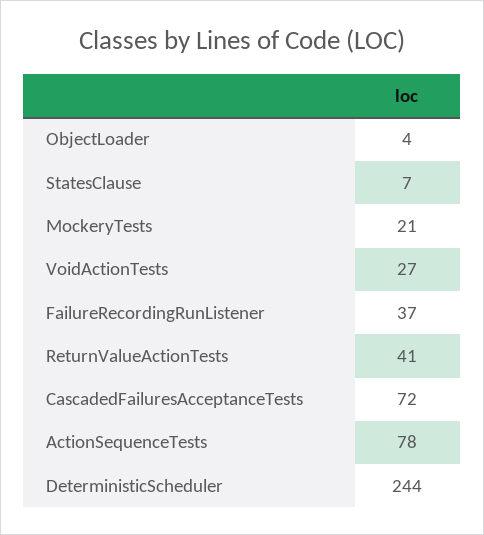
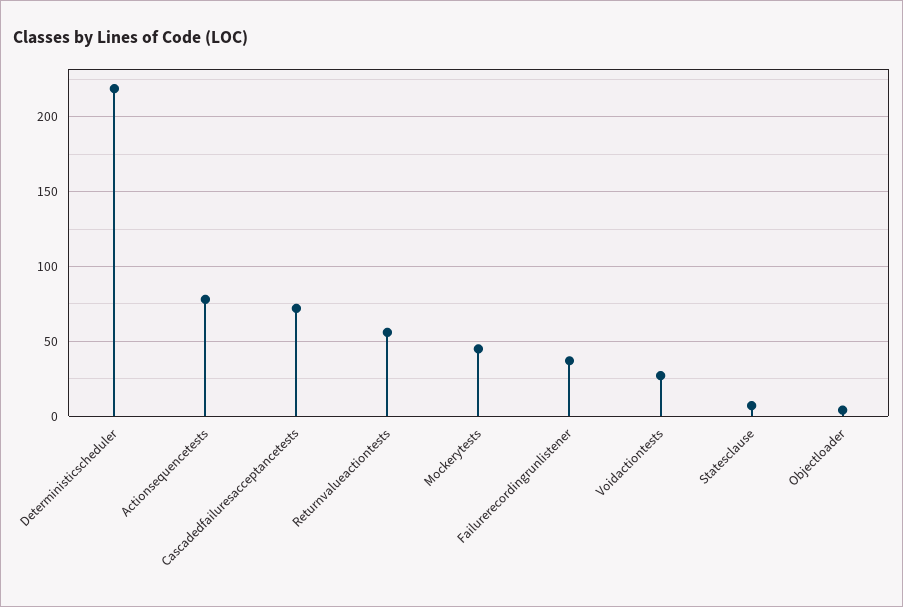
MockeryTests: 21 -> 45
ReturnValueActionTests: 41 -> 55
DeterministicScheduler: 244 -> 220

